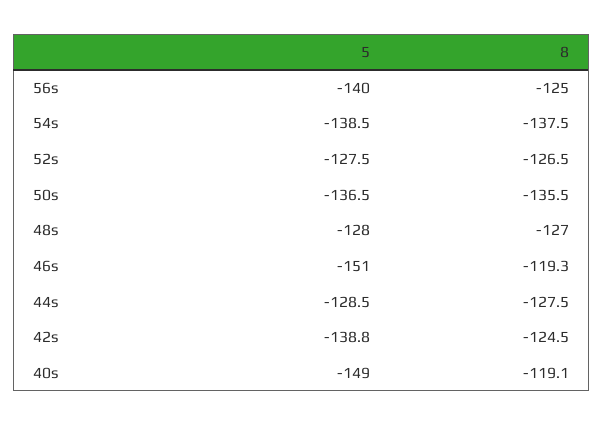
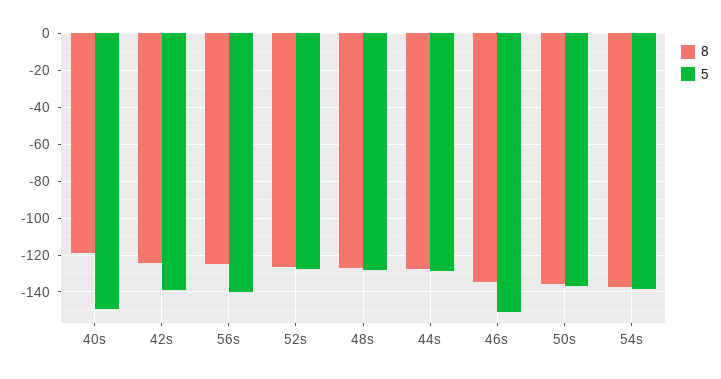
8, 46s: -119.3 -> -135

